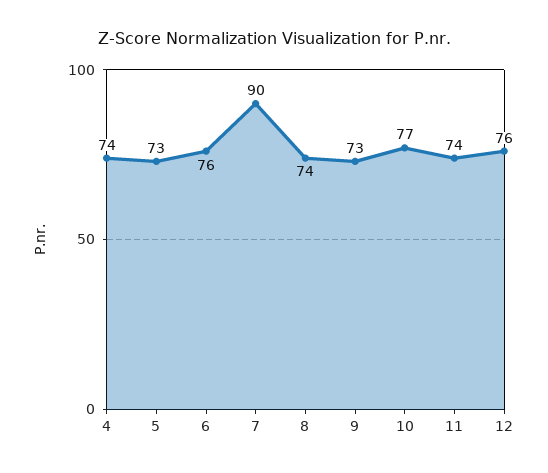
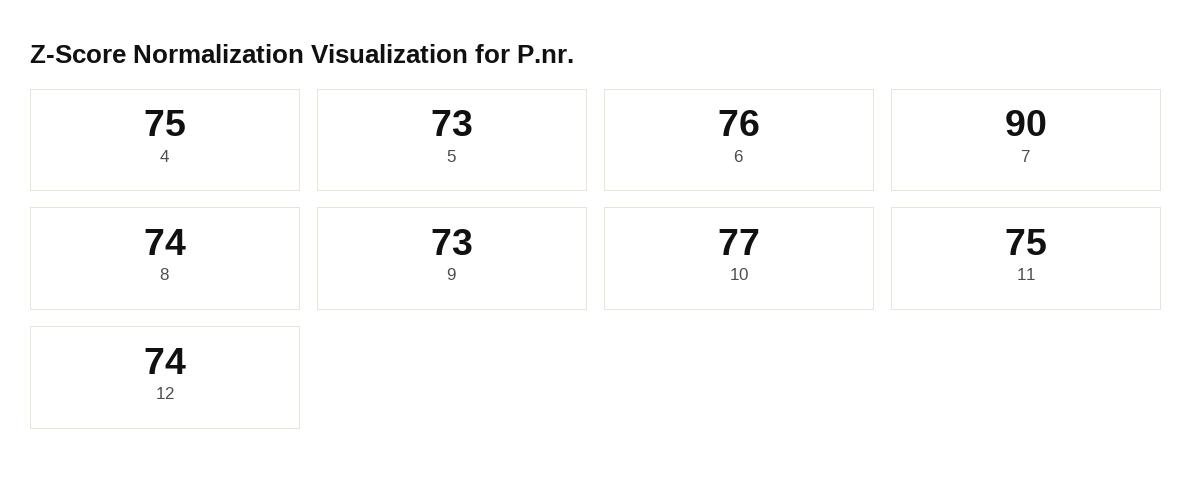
4: 74 -> 75
11: 74 -> 75
12: 76 -> 74

